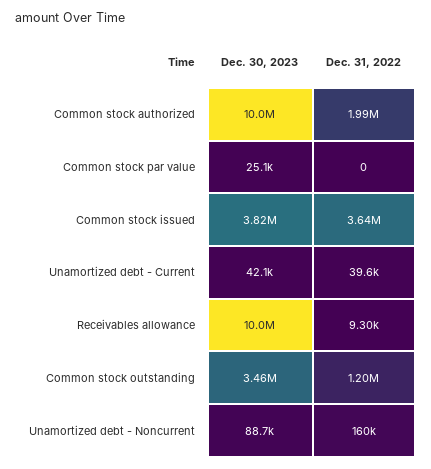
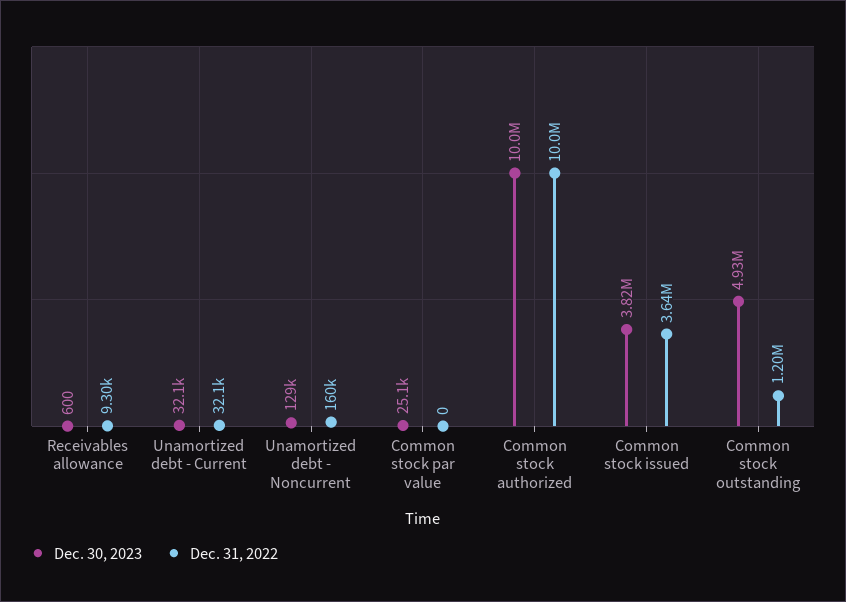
Dec. 31, 2022, Common stock authorized: 1990000 -> 10000000
Dec. 30, 2023, Unamortized debt - Current: 42100 -> 32100
Dec. 31, 2022, Unamortized debt - Current: 39600 -> 32100
Dec. 30, 2023, Receivables allowance: 10000000 -> 600
Dec. 30, 2023, Common stock outstanding: 3460000 -> 4930000
Dec. 30, 2023, Unamortized debt - Noncurrent: 88700 -> 129000

